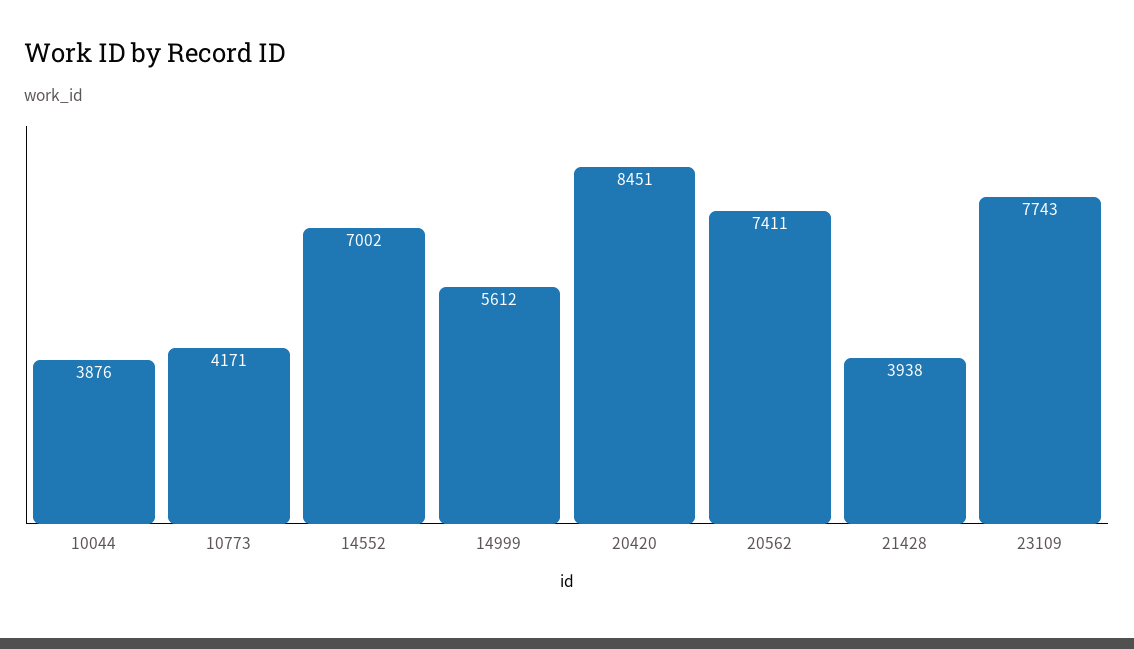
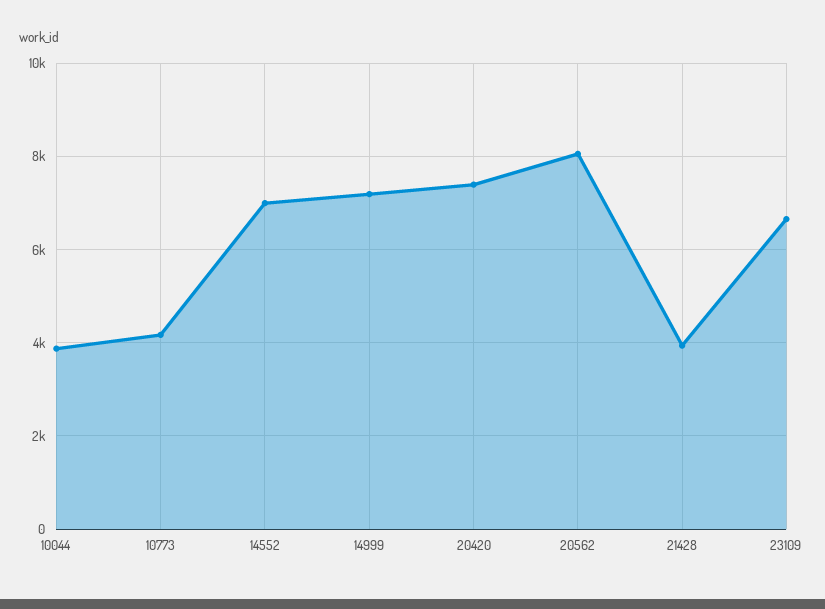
14999: 5612 -> 7200
20420: 8451 -> 7400
20562: 7411 -> 8000
23109: 7743 -> 6600

